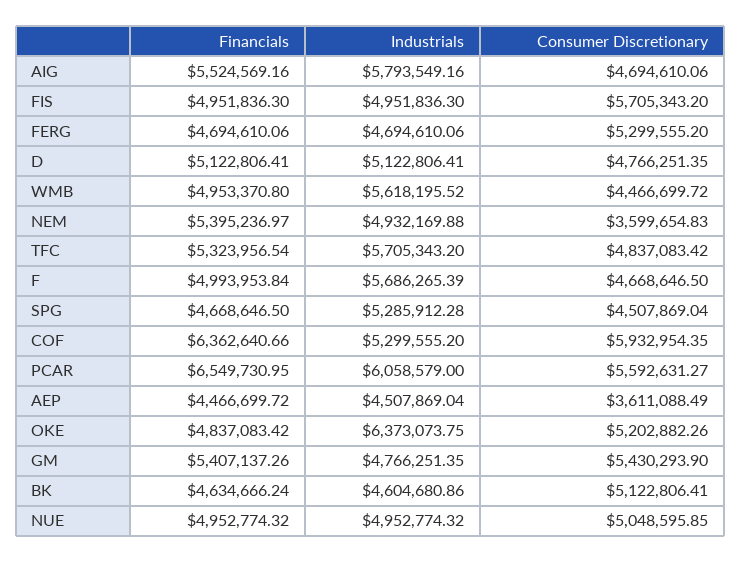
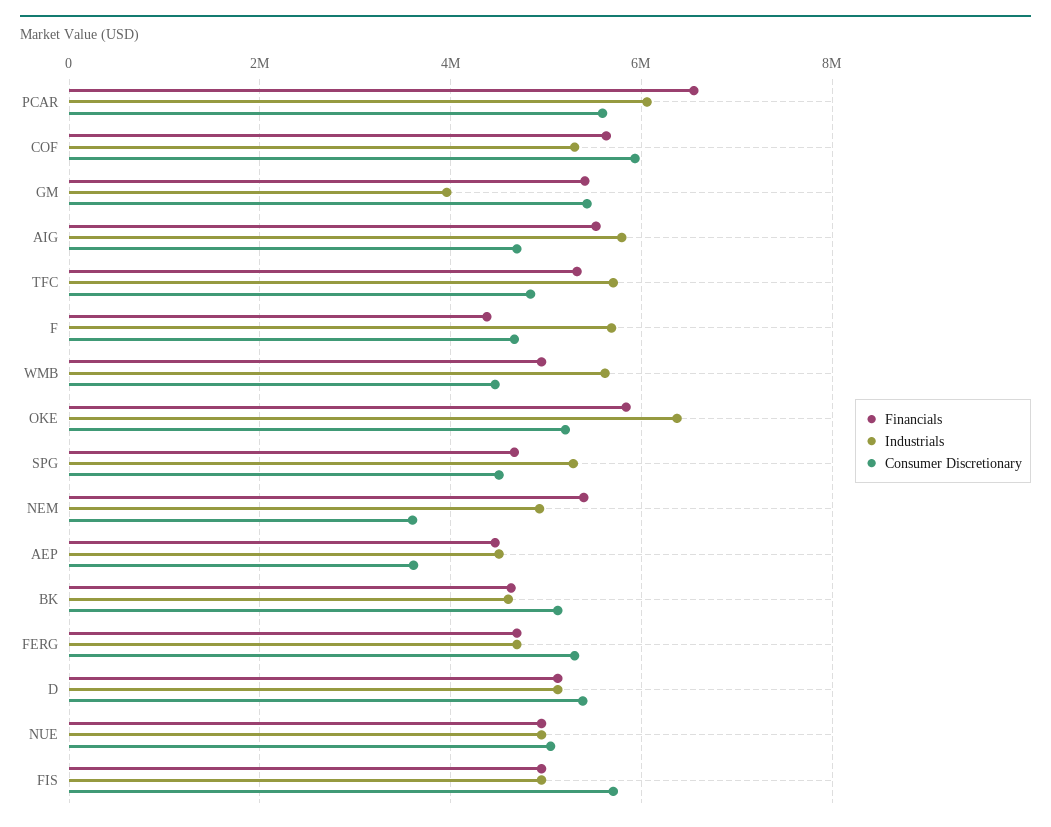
Consumer Discretionary, D: 4766251.35 -> 5400000
Financials, F: 4993953.84 -> 4400000
Financials, COF: 6362640.66 -> 5600000
Financials, OKE: 4837083.42 -> 5800000
Industrials, GM: 4766251.35 -> 4000000

